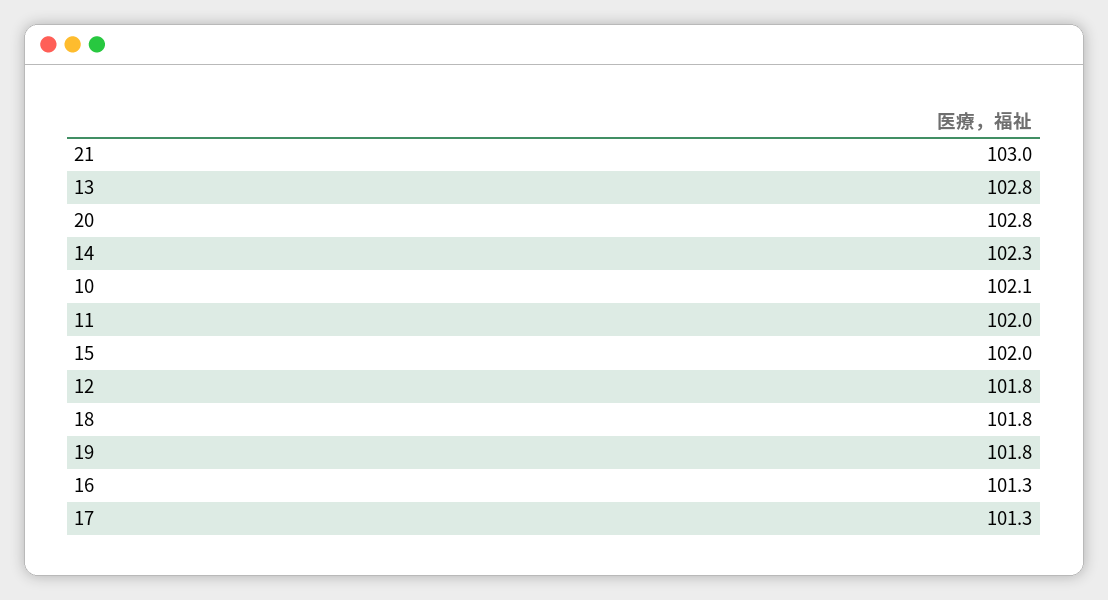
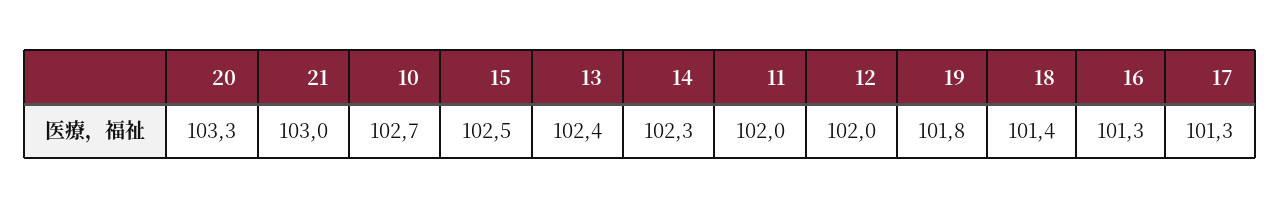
13: 102.8 -> 102.4
20: 102.8 -> 103.3
10: 102.1 -> 102.7
15: 102 -> 102.5
12: 101.8 -> 102
18: 101.8 -> 101.4

